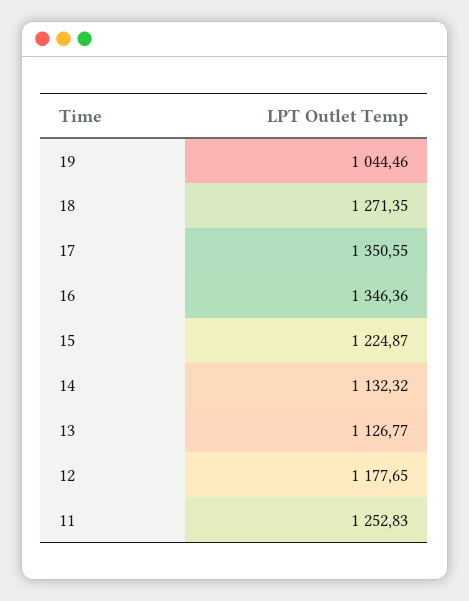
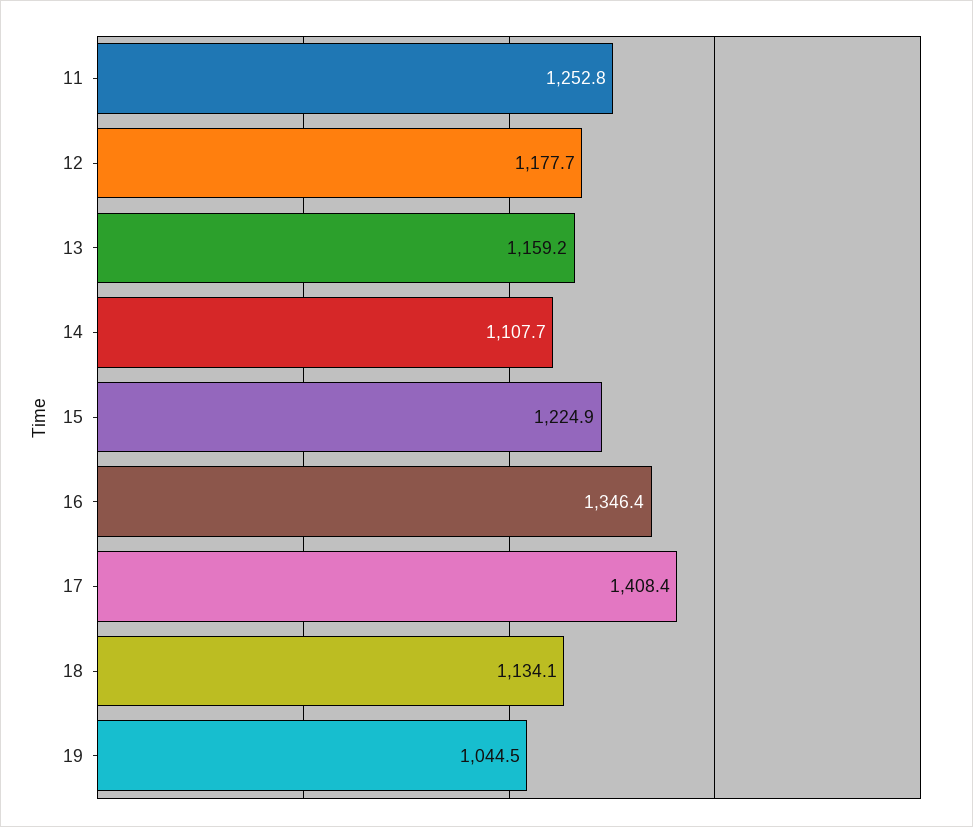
18: 1271.35 -> 1134.1
17: 1350.55 -> 1408.4
14: 1132.32 -> 1107.7
13: 1126.77 -> 1159.2

